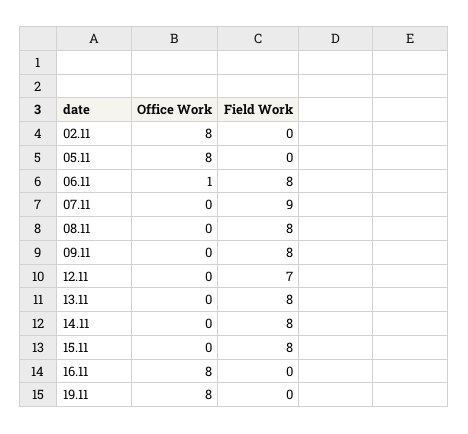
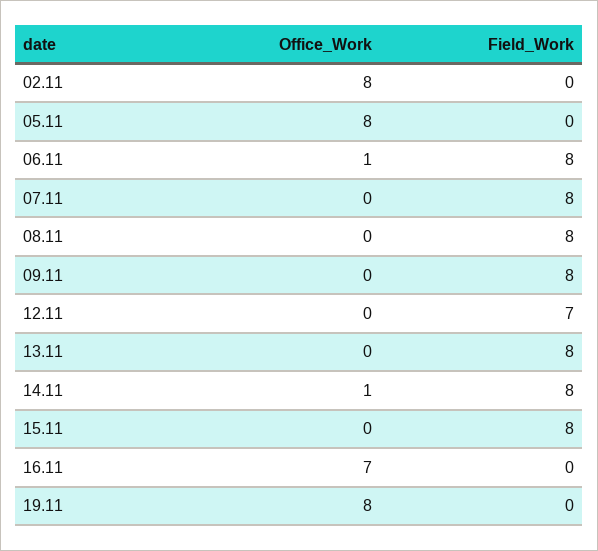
Field Work, 07.11: 9 -> 8
Office Work, 14.11: 0 -> 1
Office Work, 16.11: 8 -> 7

